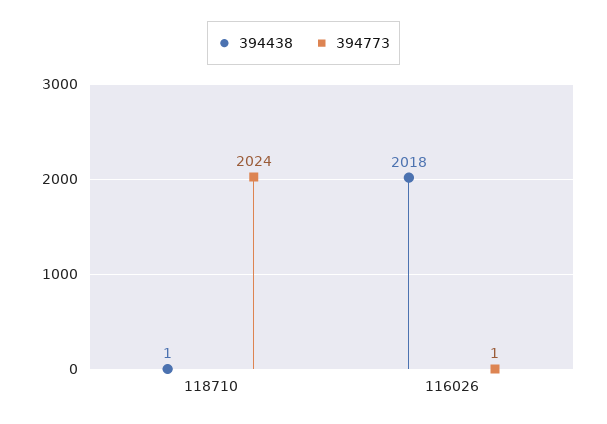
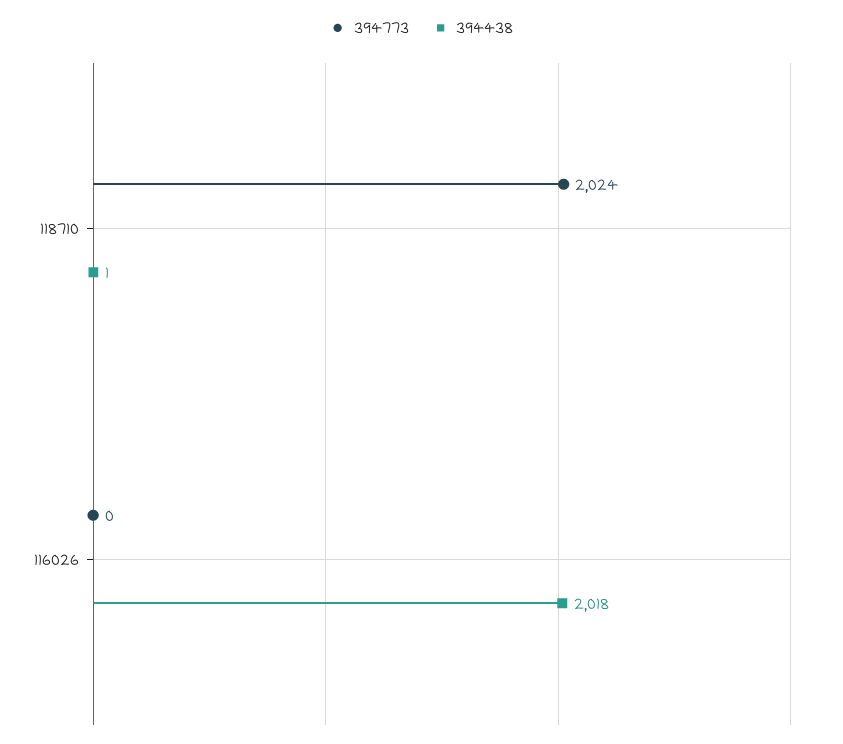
394773, 116026: 1 -> 0

